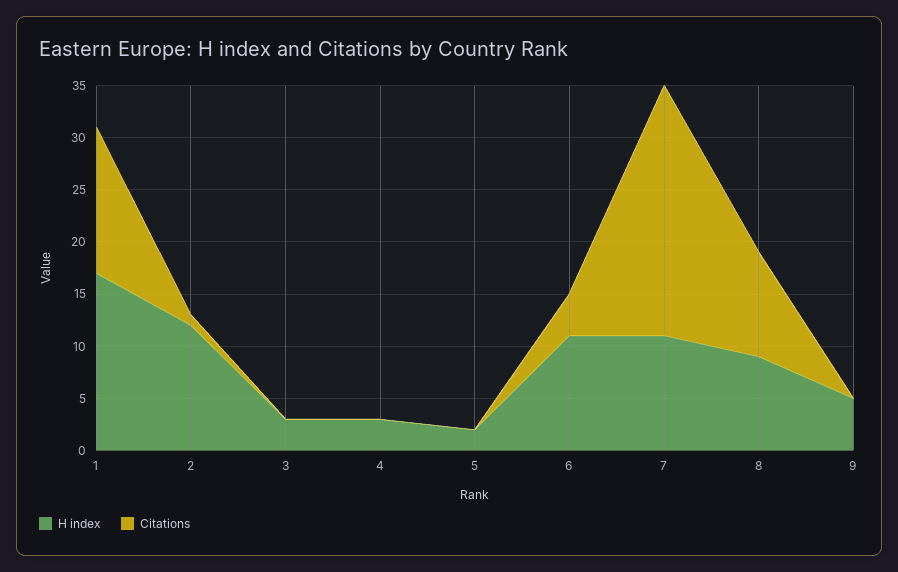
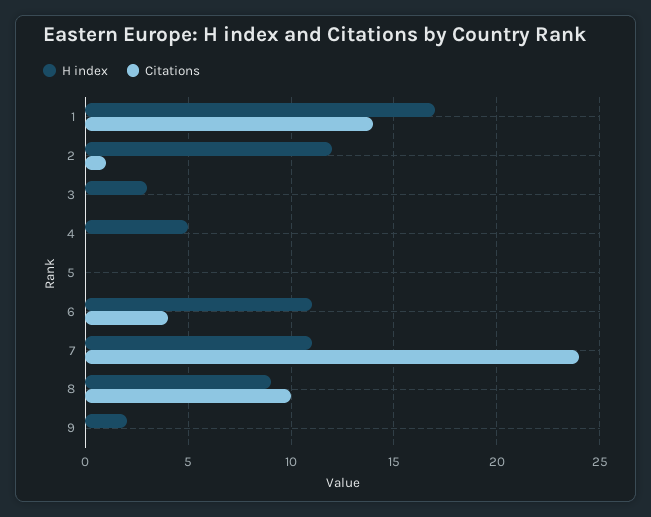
H index, 4: 3 -> 5
H index, 5: 2 -> 0
H index, 9: 5 -> 2

